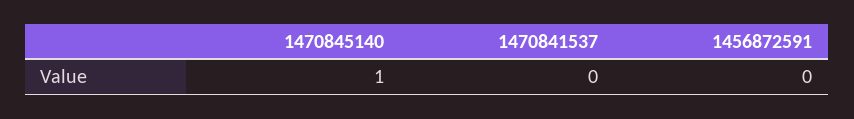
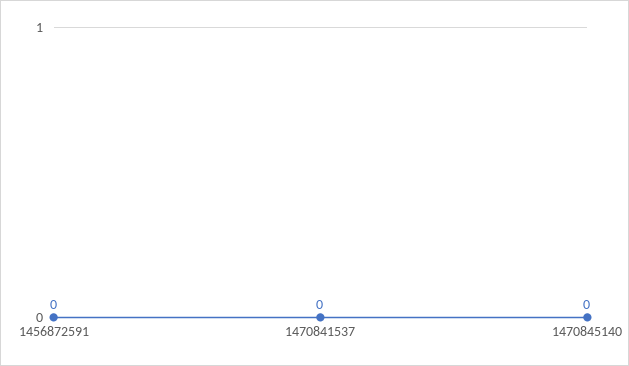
1470845140: 1 -> 0

